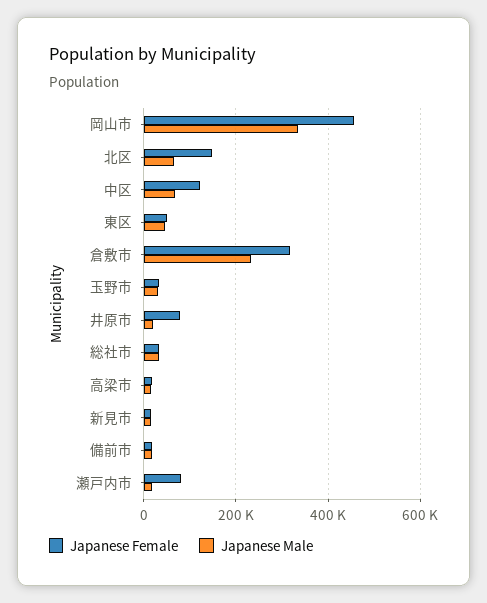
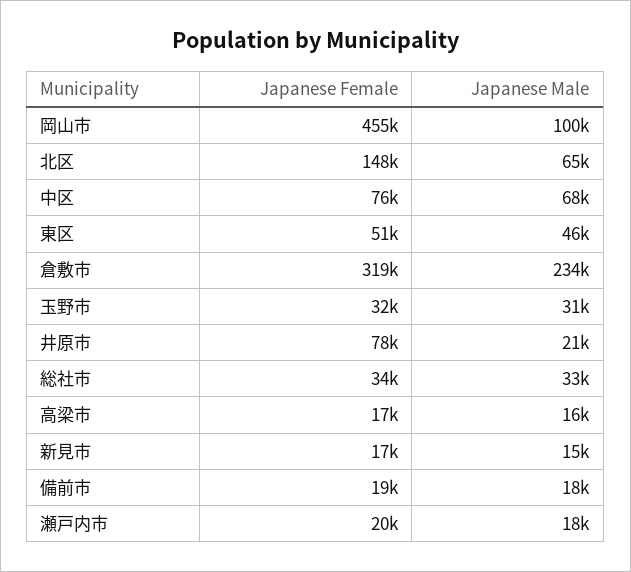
Japanese Male, 岡山市: 340000 -> 100000
Japanese Female, 中区: 120000 -> 76000
Japanese Female, 瀬戸内市: 80000 -> 20000

